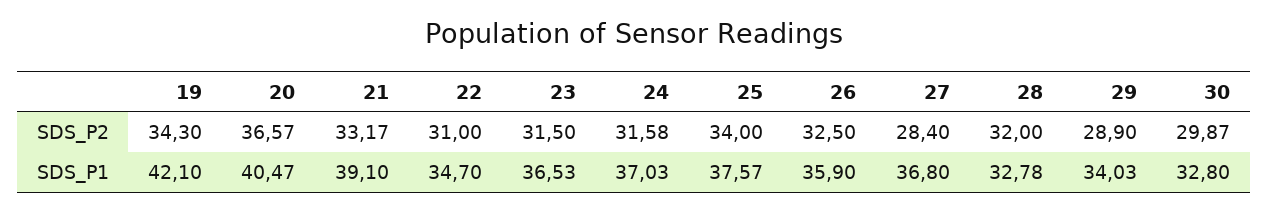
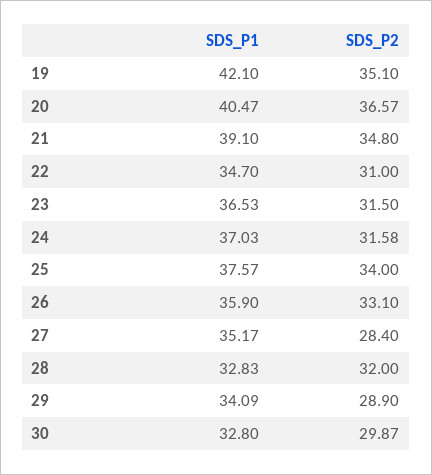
19, SDS_P2: 34.3 -> 35.1
21, SDS_P2: 33.17 -> 34.8
26, SDS_P2: 32.5 -> 33.1
27, SDS_P1: 36.8 -> 35.17
28, SDS_P1: 32.78 -> 32.83
29, SDS_P1: 34.03 -> 34.09

